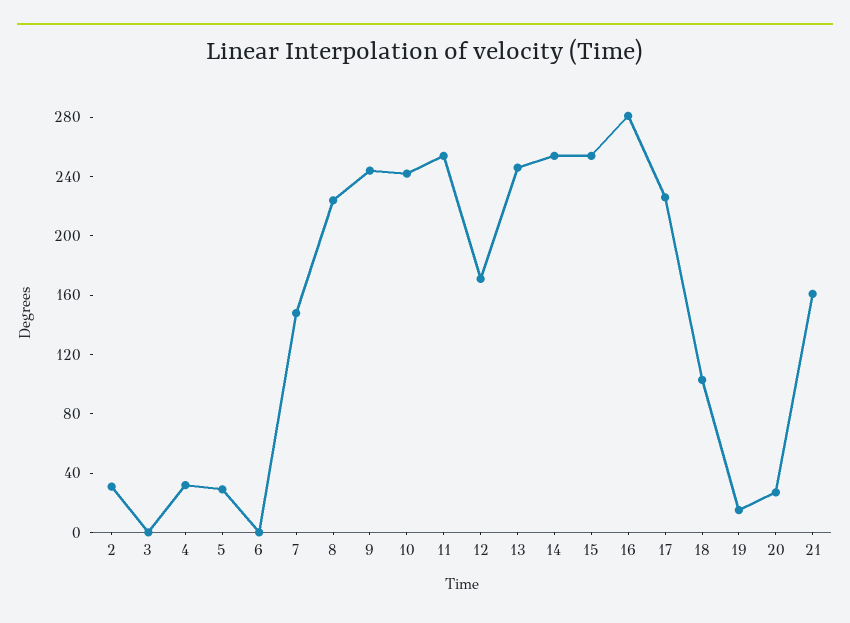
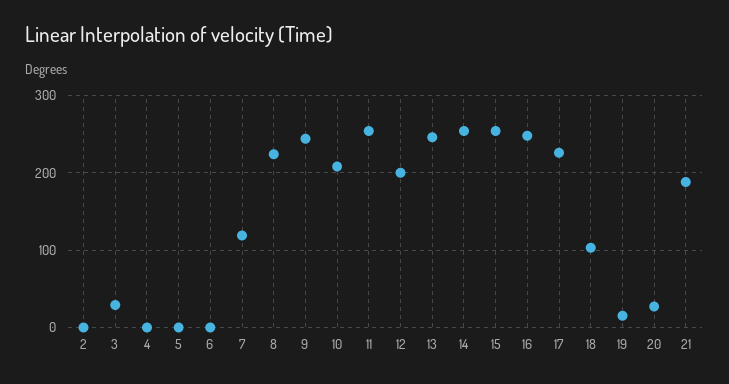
2: 30 -> 0
3: 0 -> 30
4: 30 -> 0
5: 30 -> 0
7: 150 -> 120
10: 240 -> 210
12: 170 -> 200
16: 280 -> 250
21: 160 -> 190

